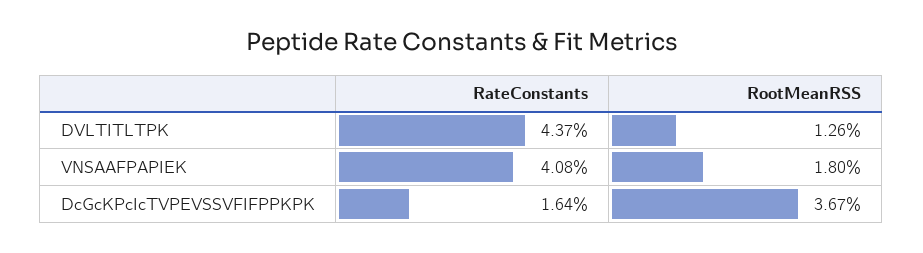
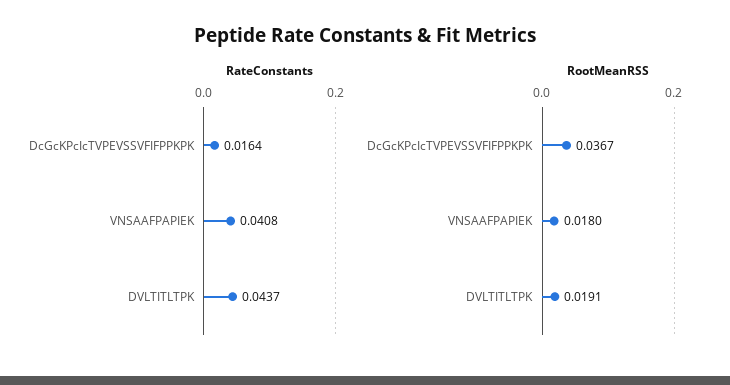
RootMeanRSS, DVLTITLTPK: 0.0126 -> 0.0191

